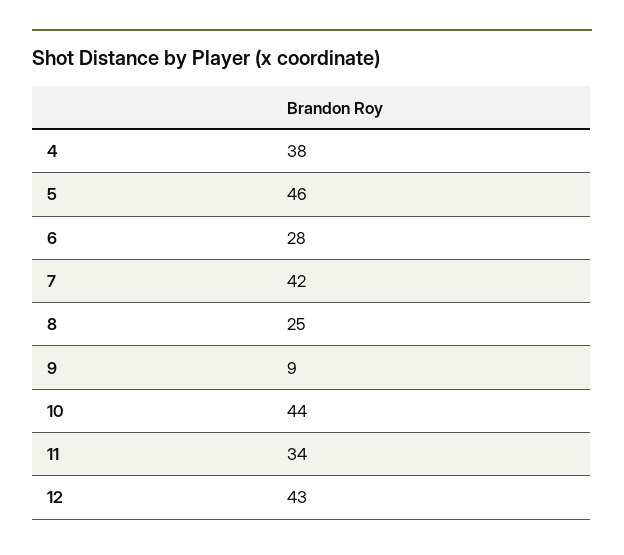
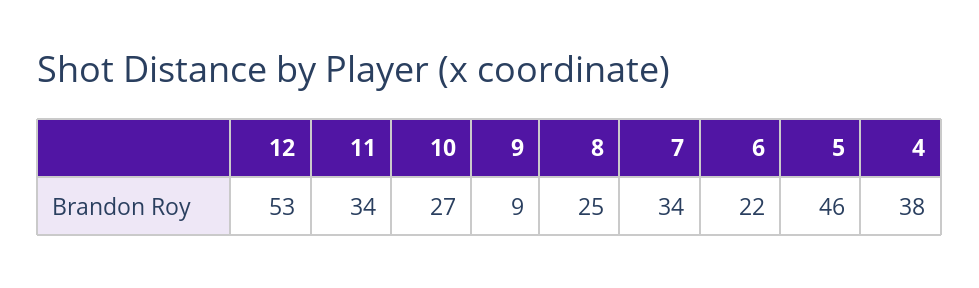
6: 28 -> 22
7: 42 -> 34
10: 44 -> 27
12: 43 -> 53

